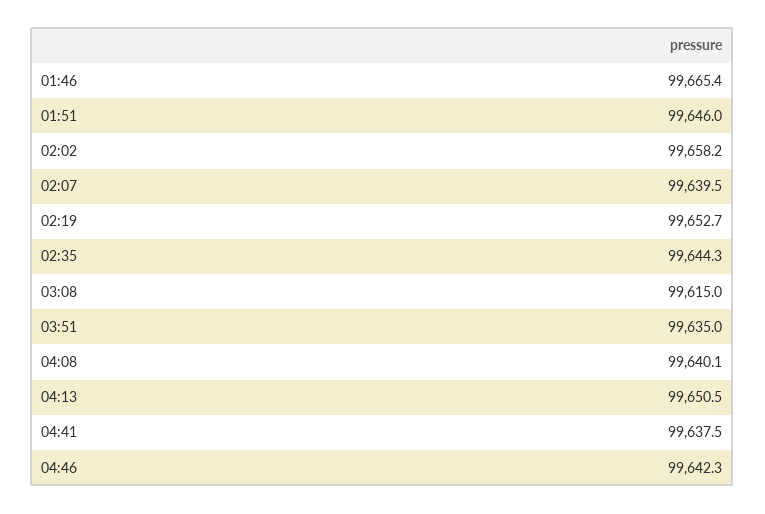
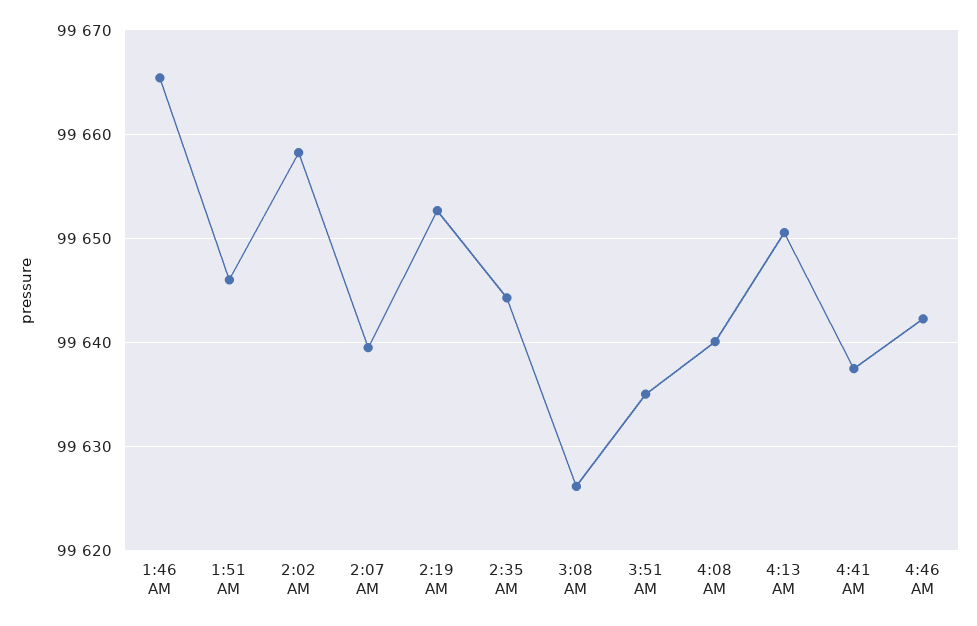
03:08: 99615 -> 99626

